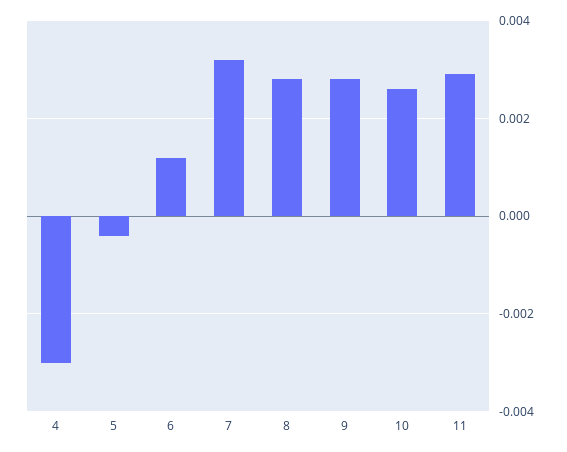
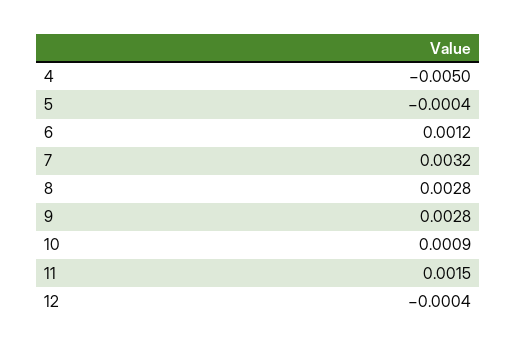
4: -0.003 -> -0.005
10: 0.0025 -> 0.0009
11: 0.003 -> 0.0015
12: none -> -0.0004

